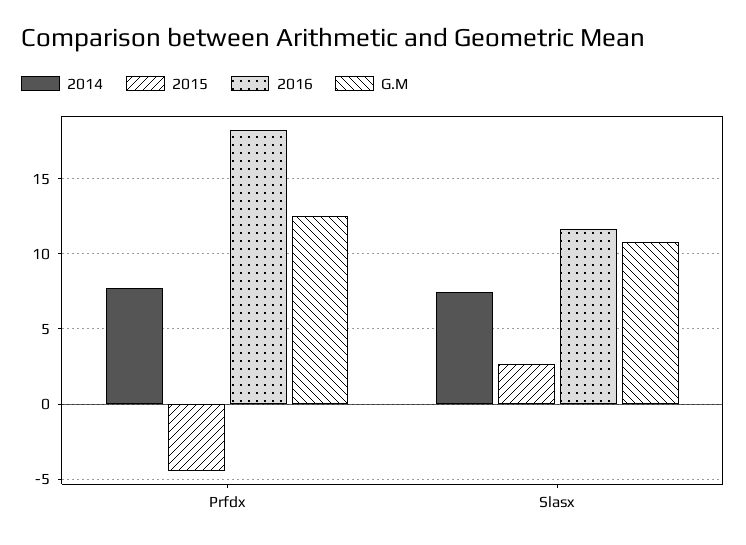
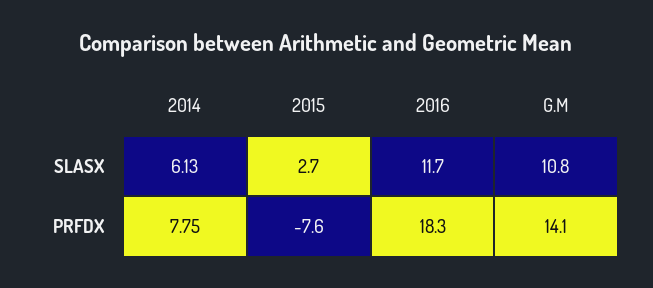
2015, Prfdx: -4.5 -> -7.6
G.M, Prfdx: 12.5 -> 14.1
2014, Slasx: 7.5 -> 6.13

